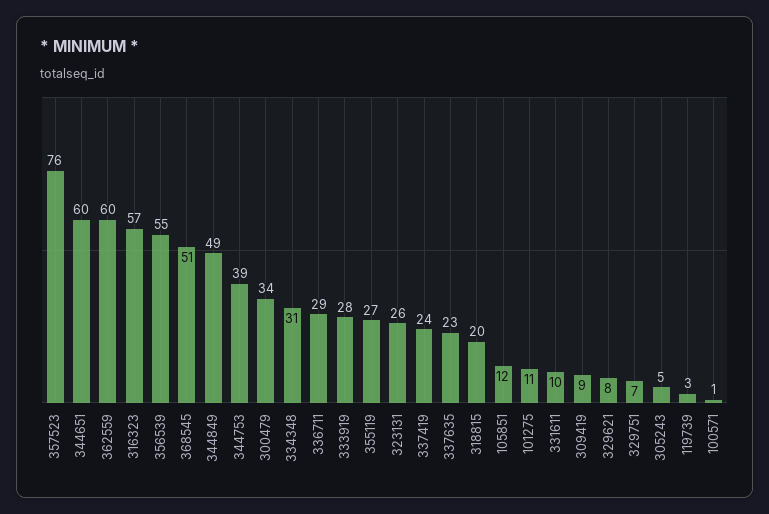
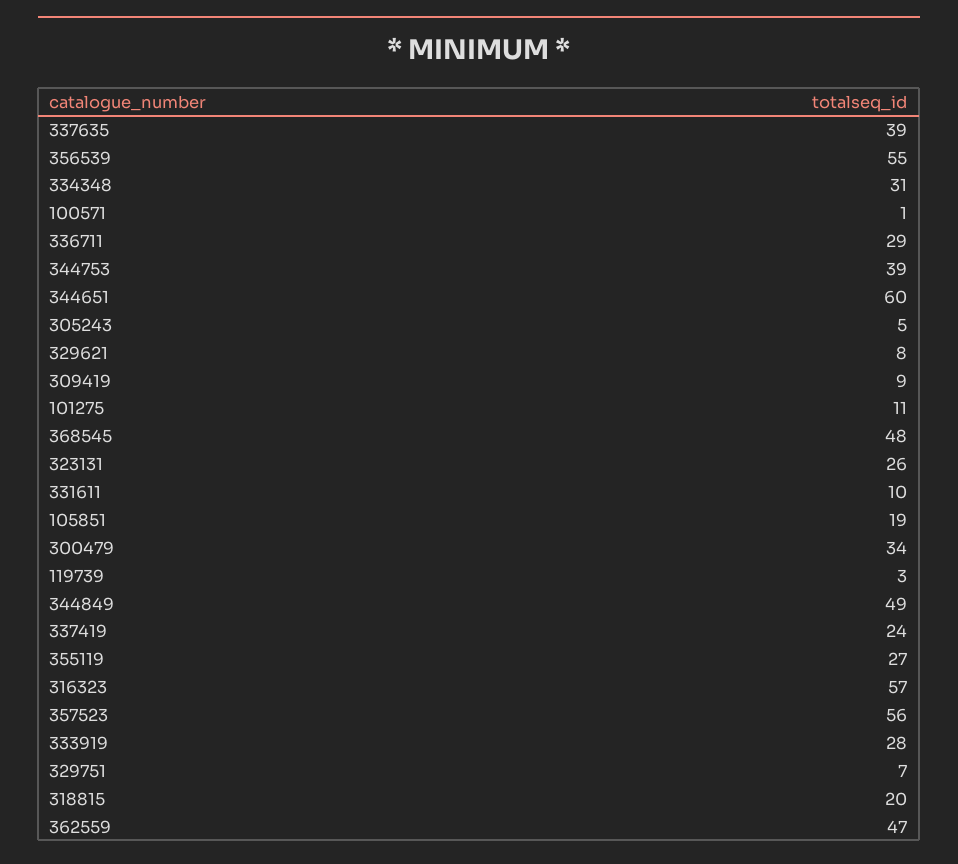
357523: 76 -> 56
362559: 60 -> 47
368545: 51 -> 48
337635: 23 -> 39
105851: 12 -> 19

